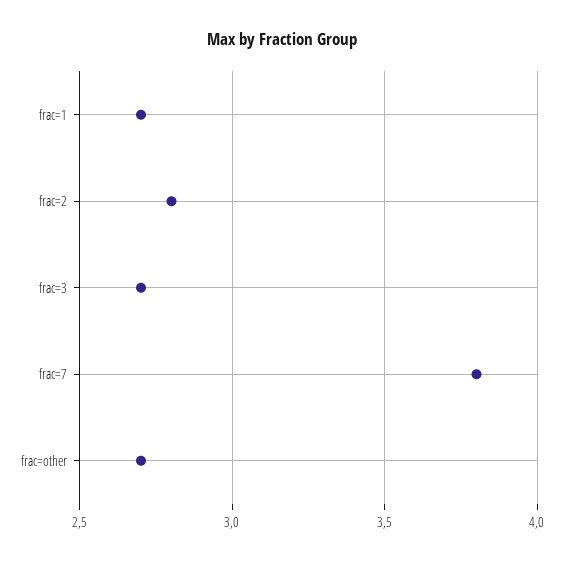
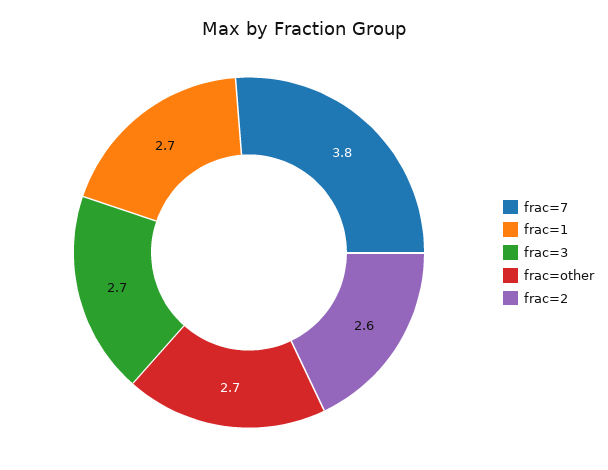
frac=2: 2.8 -> 2.6

